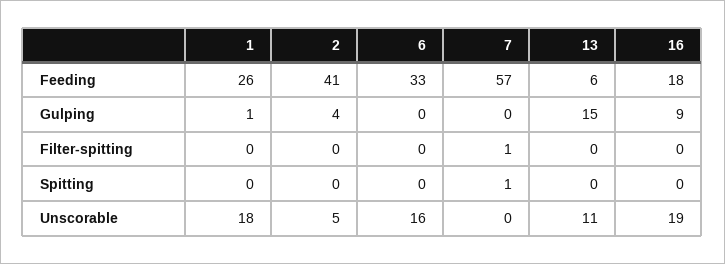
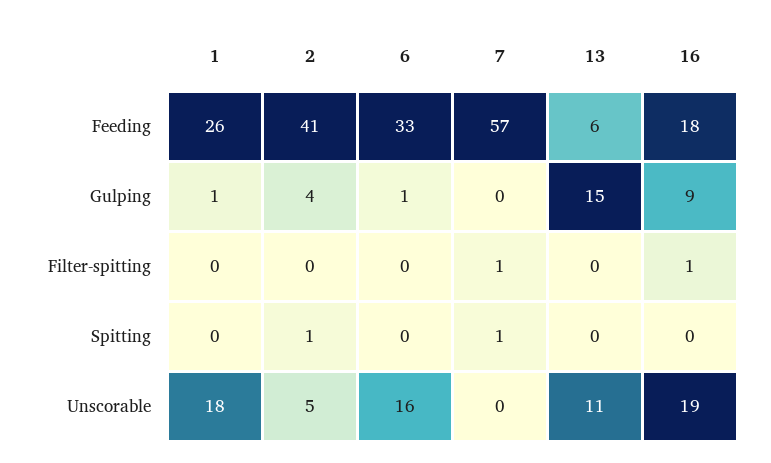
6, Gulping: 0 -> 1
16, Filter-spitting: 0 -> 1
2, Spitting: 0 -> 1

